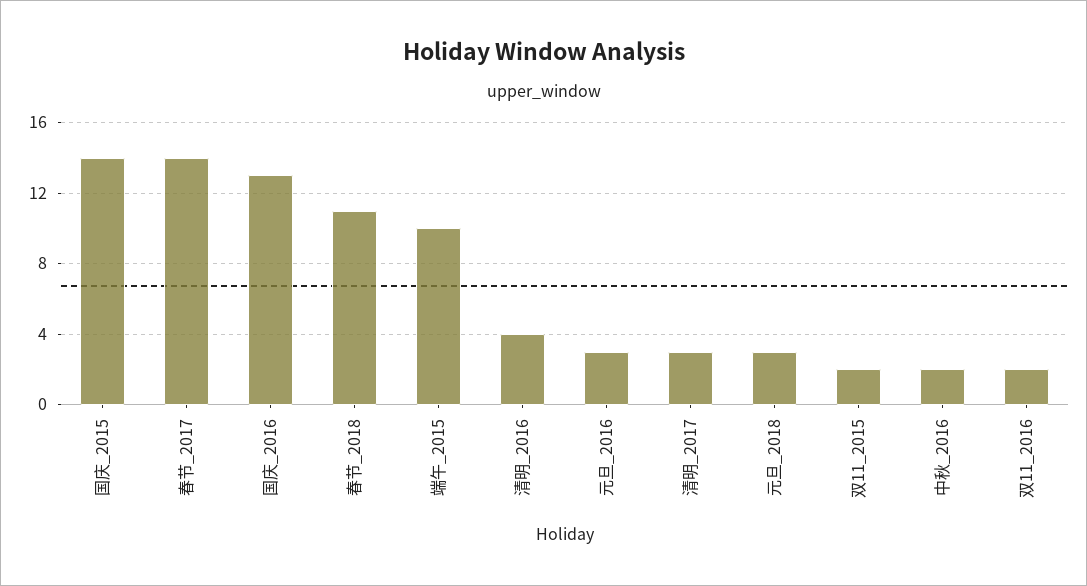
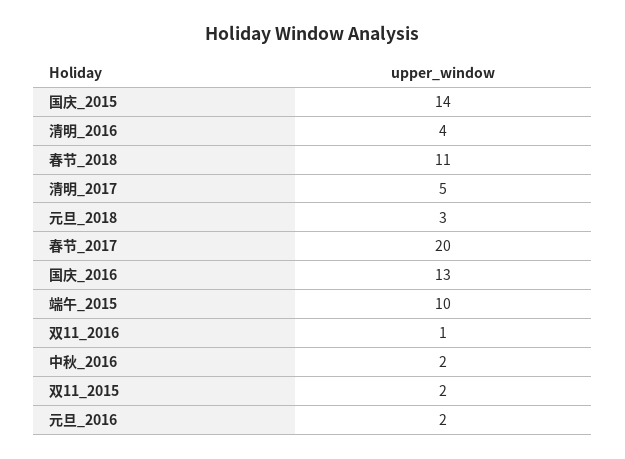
春节_2017: 14 -> 20
元旦_2016: 3 -> 2
清明_2017: 3 -> 5
双11_2016: 2 -> 1

